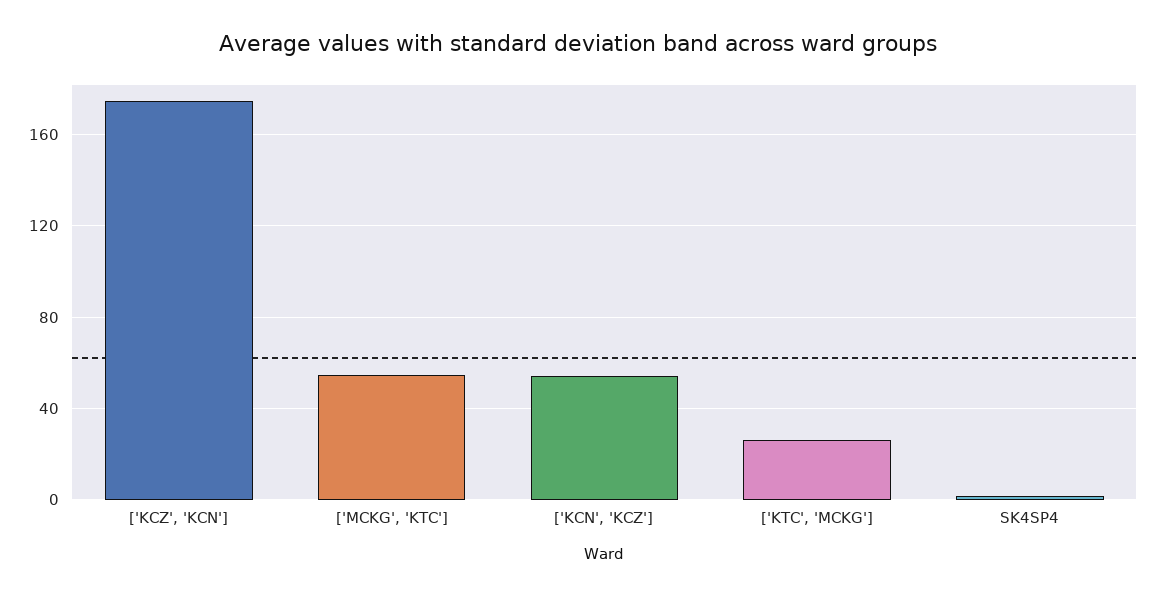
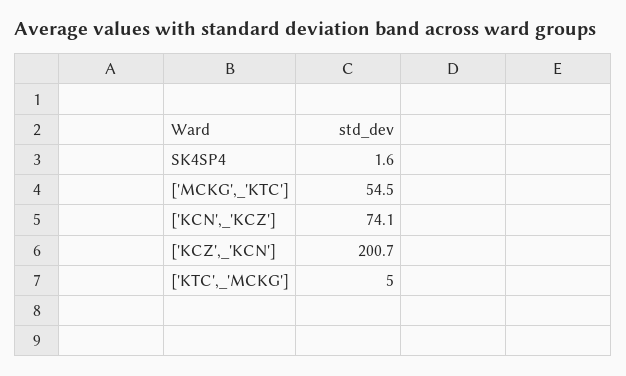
['KCZ', 'KCN']: 175 -> 200.7
['KCN', 'KCZ']: 55 -> 74.1
['KTC', 'MCKG']: 25 -> 5

